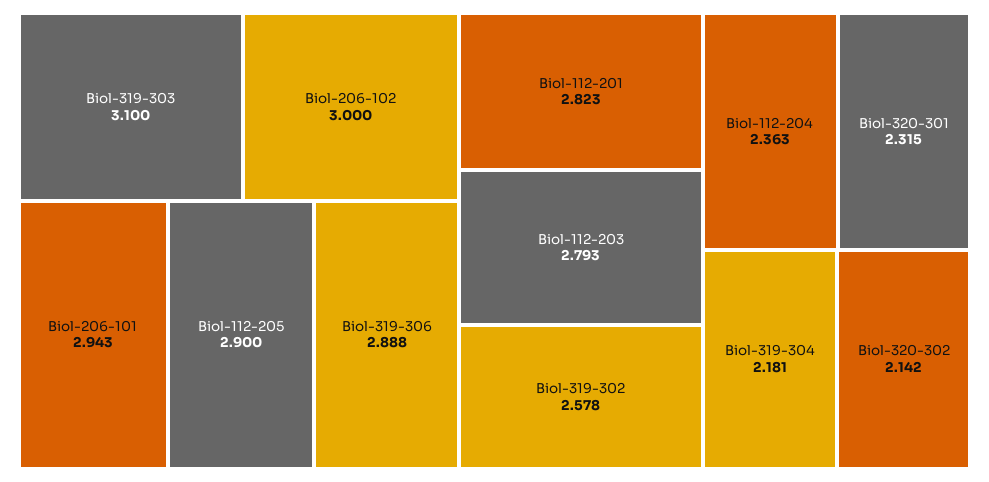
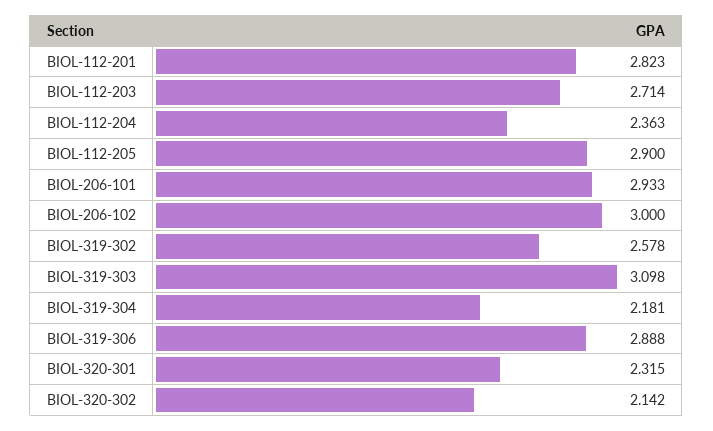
Biol-319-303: 3.1 -> 3.098
Biol-206-101: 2.943 -> 2.933
Biol-112-203: 2.793 -> 2.714

